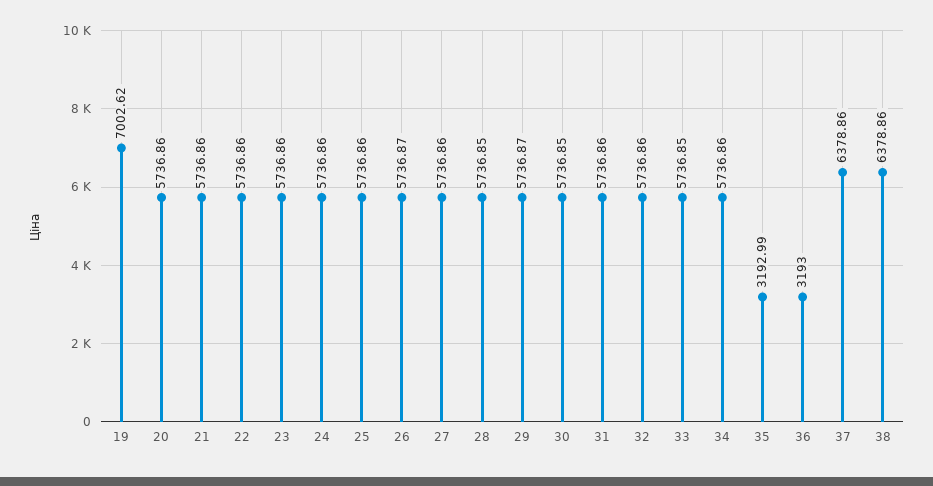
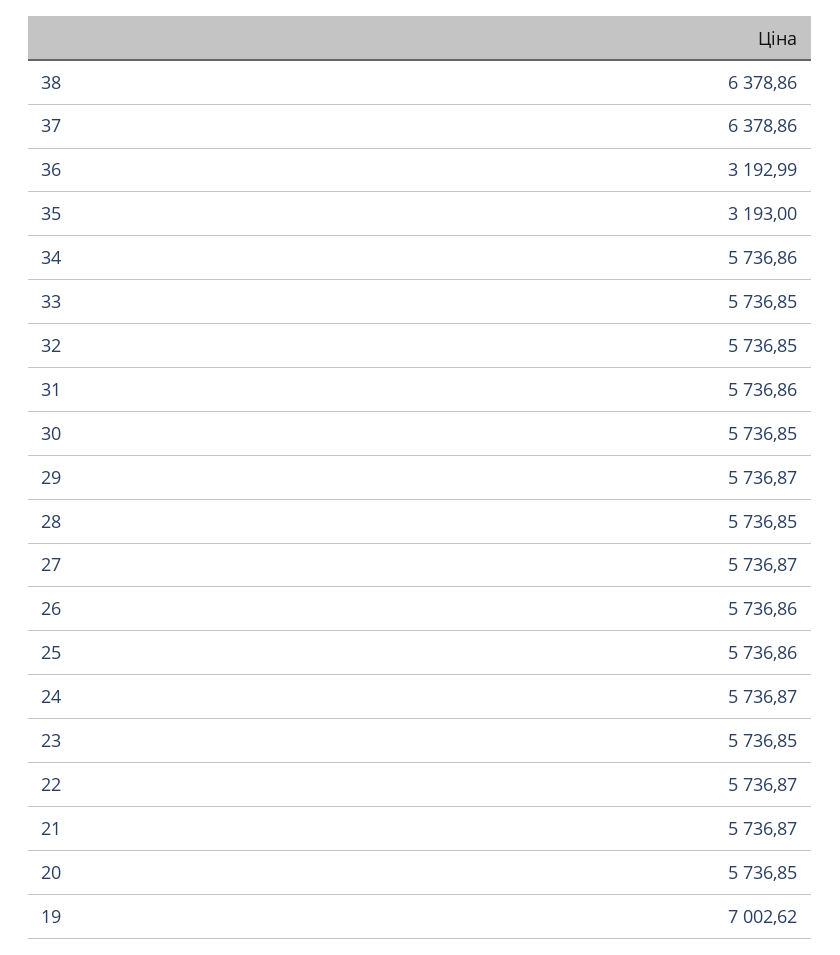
20: 5736.86 -> 5736.85
21: 5736.86 -> 5736.87
22: 5736.86 -> 5736.87
23: 5736.86 -> 5736.85
24: 5736.86 -> 5736.87
26: 5736.87 -> 5736.86
27: 5736.86 -> 5736.87
32: 5736.86 -> 5736.85
35: 3192.99 -> 3193
36: 3193 -> 3192.99

